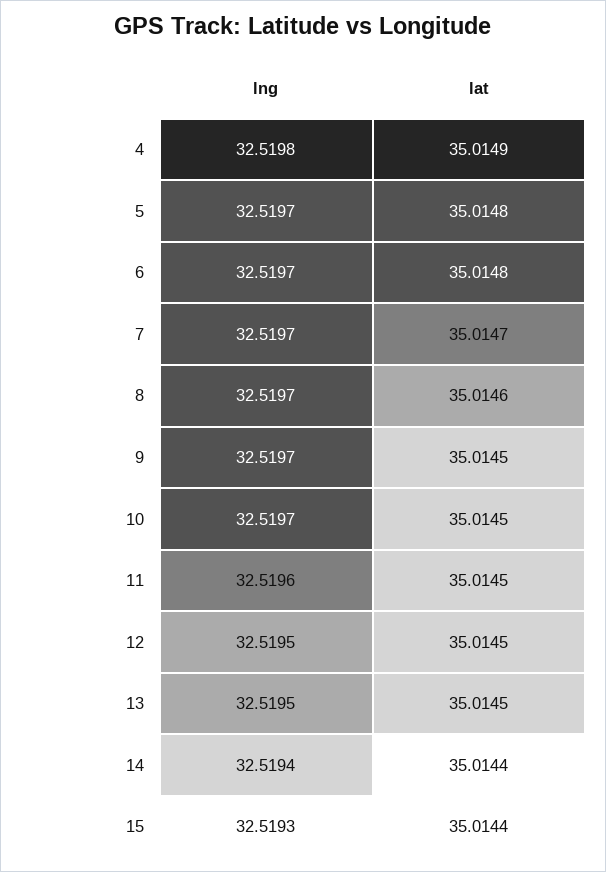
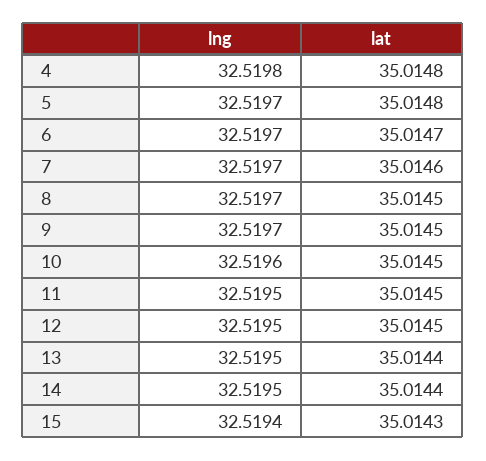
lat, 4: 35.0149 -> 35.0148
lat, 6: 35.0148 -> 35.0147
lat, 7: 35.0147 -> 35.0146
lat, 8: 35.0146 -> 35.0145
lng, 10: 32.5197 -> 32.5196
lng, 11: 32.5196 -> 32.5195
lat, 13: 35.0145 -> 35.0144
lng, 14: 32.5194 -> 32.5195
lng, 15: 32.5193 -> 32.5194
lat, 15: 35.0144 -> 35.0143

